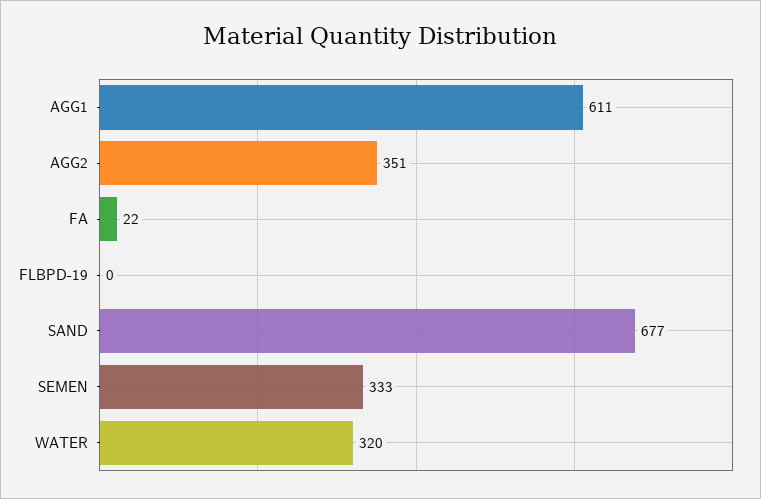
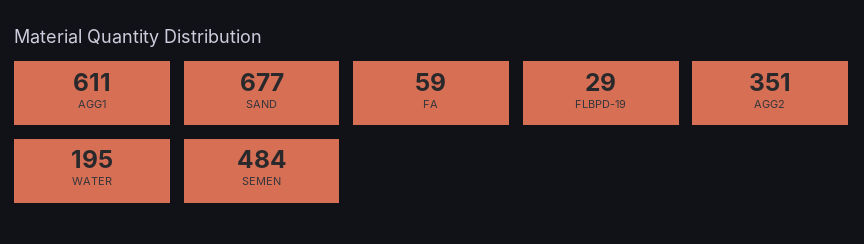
FA: 22 -> 59
FLBPD-19: 0 -> 29
SEMEN: 333 -> 484
WATER: 320 -> 195

